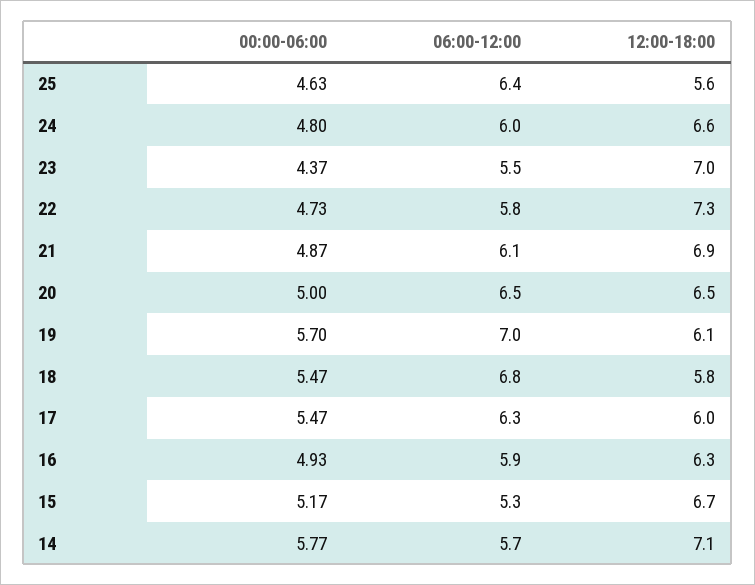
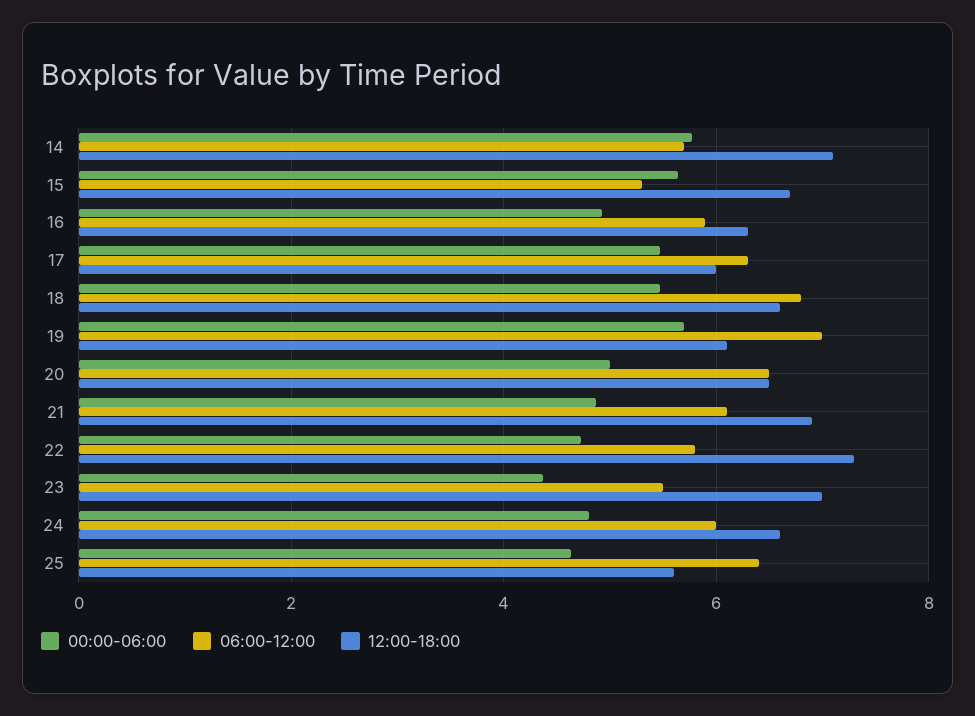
12:00-18:00, 18: 5.8 -> 6.6
00:00-06:00, 15: 5.17 -> 5.6

